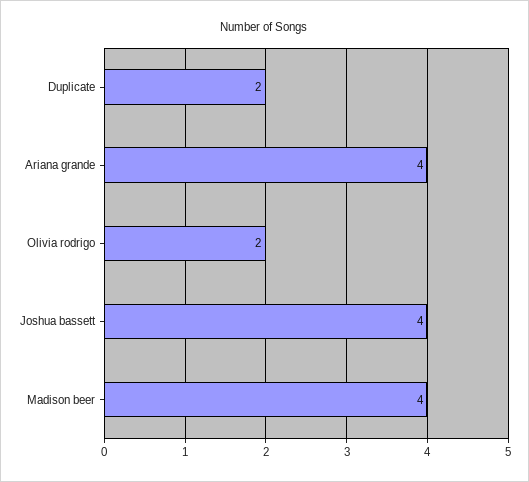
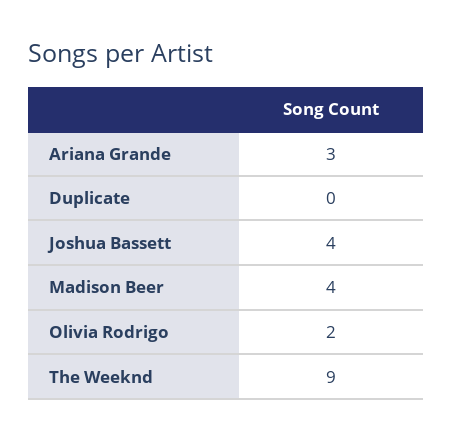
Duplicate: 2 -> 0
Ariana grande: 4 -> 3
The Weeknd: none -> 9

